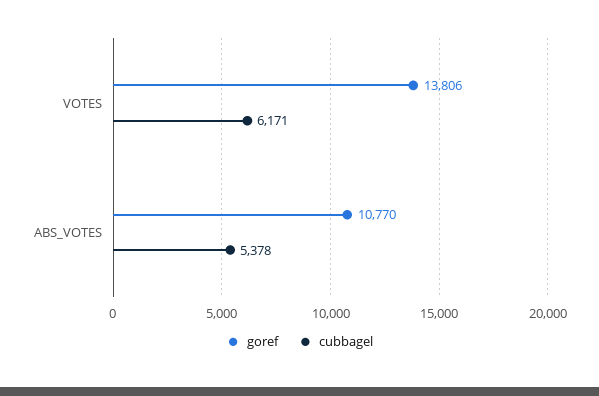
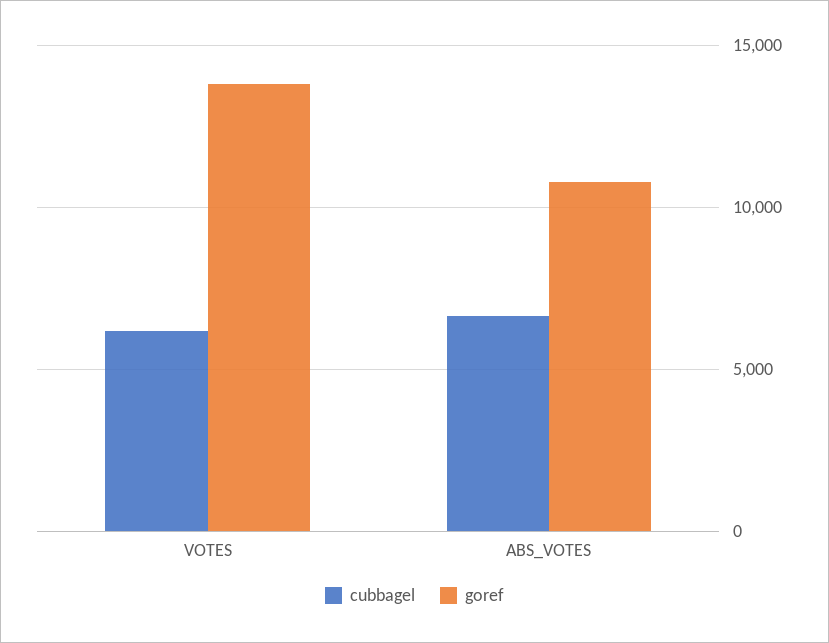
cubbagel, ABS_VOTES: 5378 -> 6500

